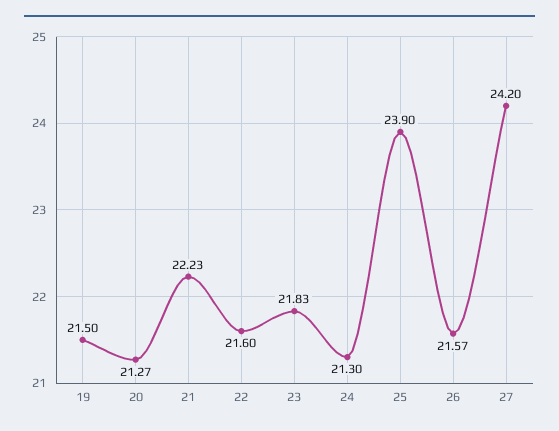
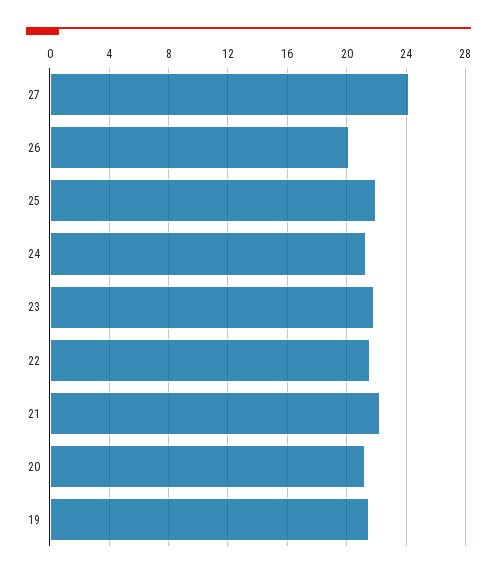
25: 23.9 -> 22
26: 21.57 -> 20

